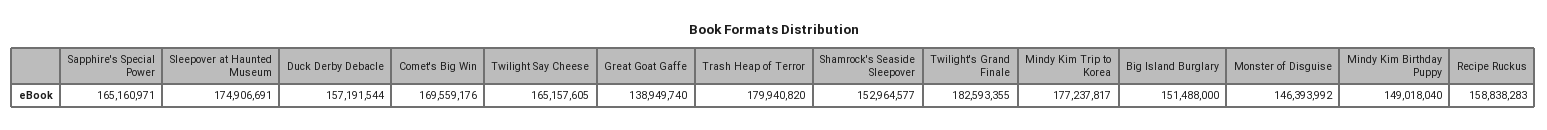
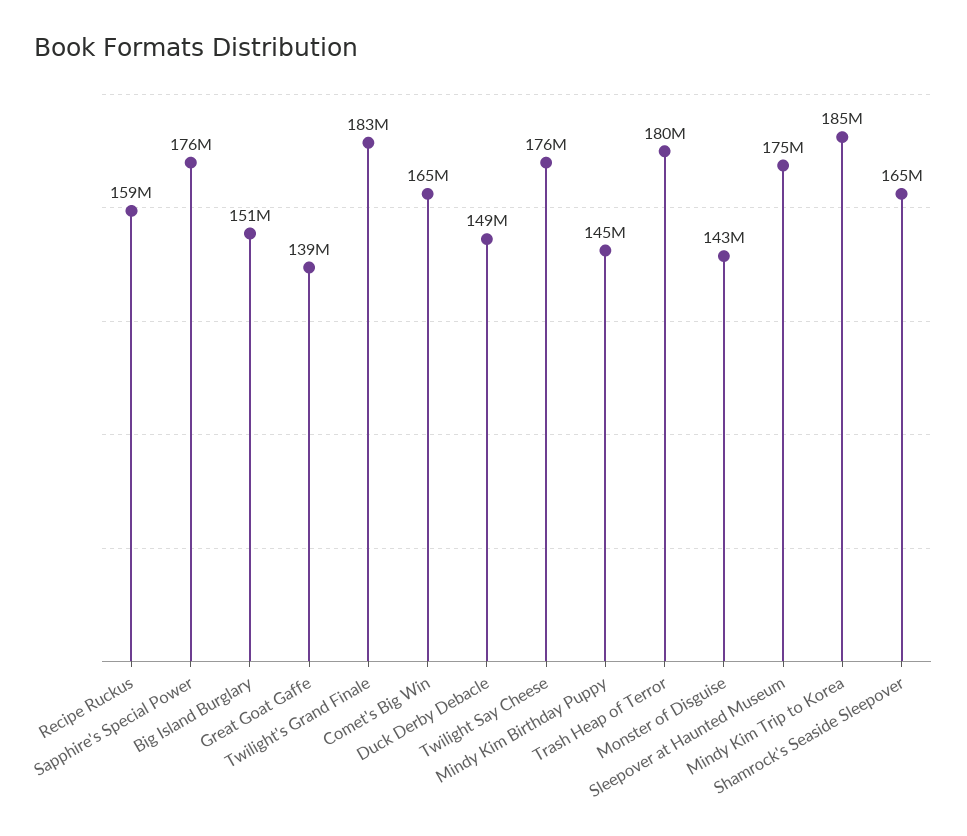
Sapphire's Special Power: 165160971 -> 176000000
Duck Derby Debacle: 157191544 -> 149000000
Comet's Big Win: 169559176 -> 165000000
Twilight Say Cheese: 165157605 -> 176000000
Shamrock's Seaside Sleepover: 152964577 -> 165000000
Mindy Kim Trip to Korea: 177237817 -> 185000000
Monster of Disguise: 146393992 -> 143000000
Mindy Kim Birthday Puppy: 149018040 -> 145000000

